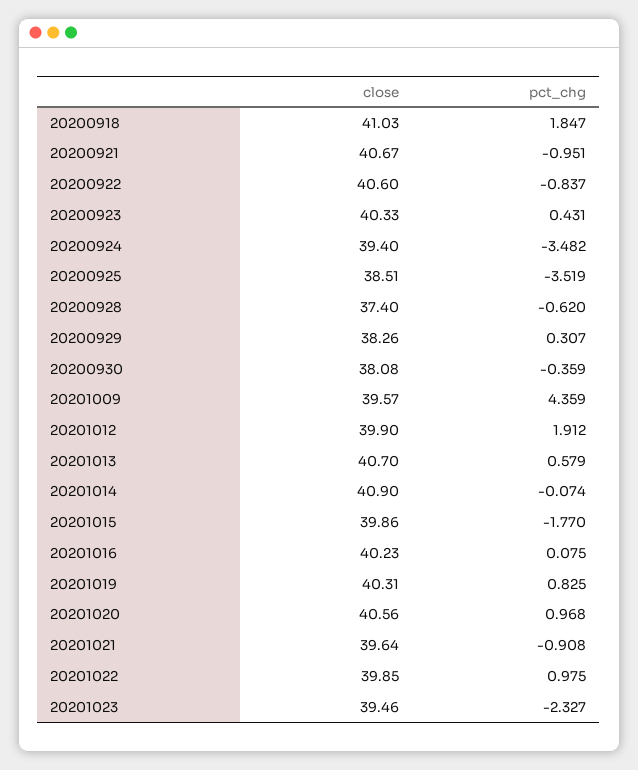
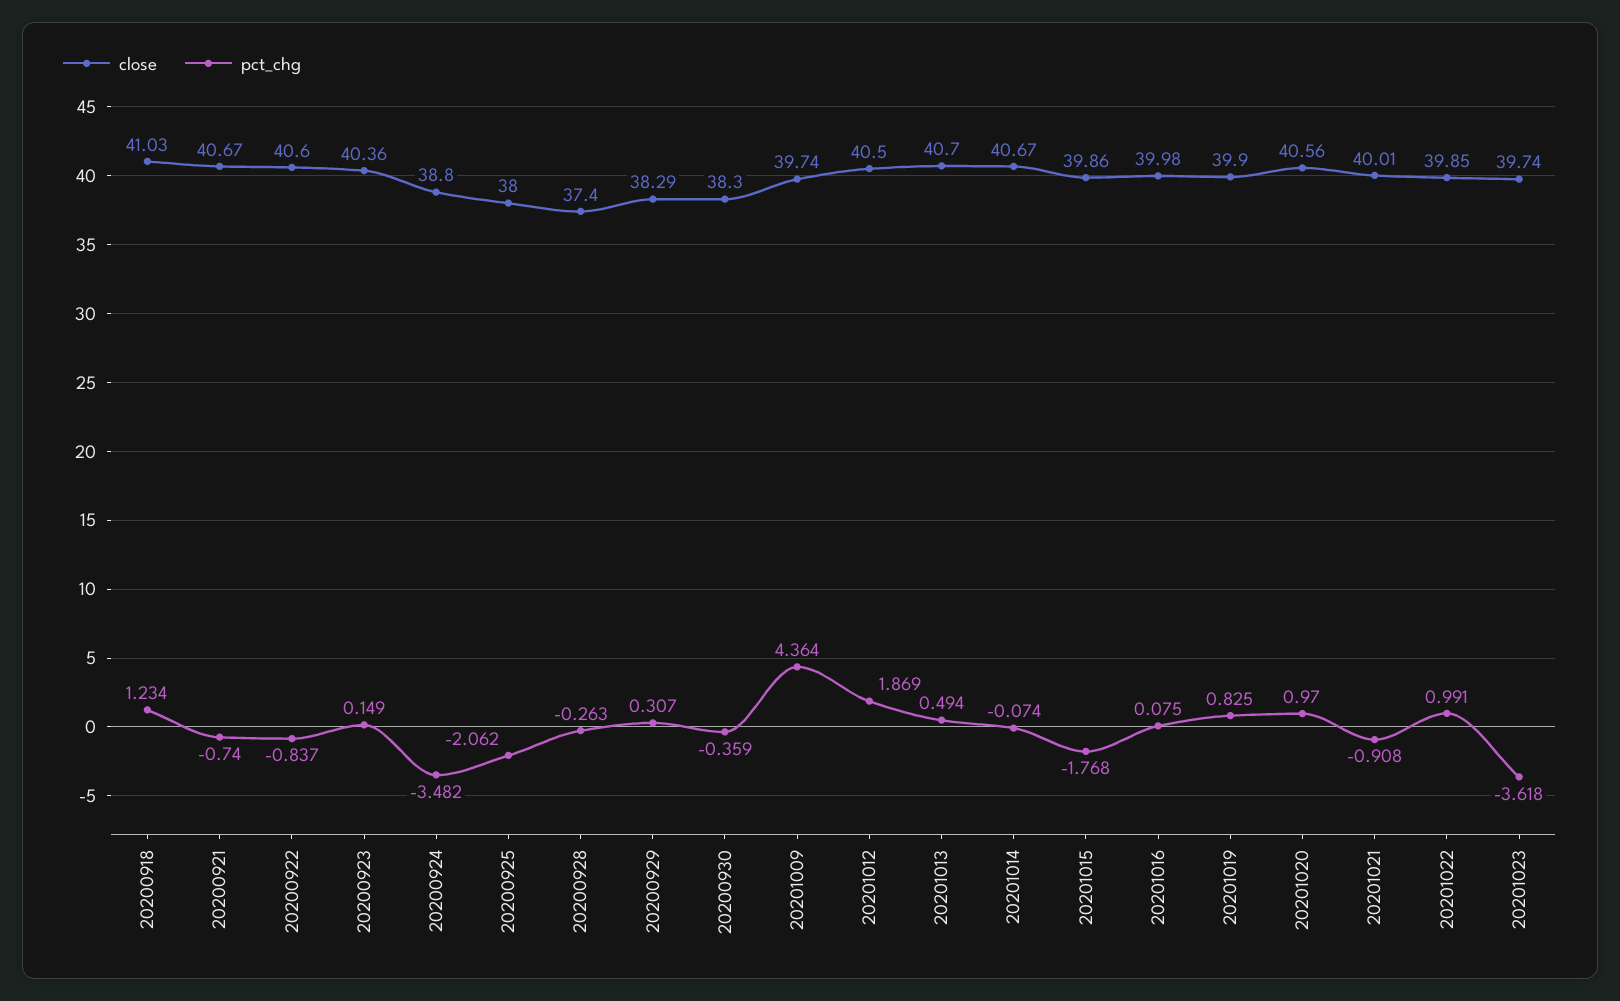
pct_chg, 20200918: 1.847 -> 1.234
pct_chg, 20200921: -0.951 -> -0.74
close, 20200923: 40.33 -> 40.36
pct_chg, 20200923: 0.431 -> 0.149
close, 20200924: 39.4 -> 38.8
close, 20200925: 38.51 -> 38
pct_chg, 20200925: -3.519 -> -2.062
pct_chg, 20200928: -0.62 -> -0.263
close, 20200929: 38.26 -> 38.29
close, 20200930: 38.08 -> 38.3
close, 20201009: 39.57 -> 39.74
pct_chg, 20201009: 4.359 -> 4.364
close, 20201012: 39.9 -> 40.5
pct_chg, 20201012: 1.912 -> 1.869
pct_chg, 20201013: 0.579 -> 0.494
close, 20201014: 40.9 -> 40.67
pct_chg, 20201015: -1.77 -> -1.768
close, 20201016: 40.23 -> 39.98
close, 20201019: 40.31 -> 39.9
pct_chg, 20201020: 0.968 -> 0.97
close, 20201021: 39.64 -> 40.01
pct_chg, 20201022: 0.975 -> 0.991
close, 20201023: 39.46 -> 39.74
pct_chg, 20201023: -2.327 -> -3.618

